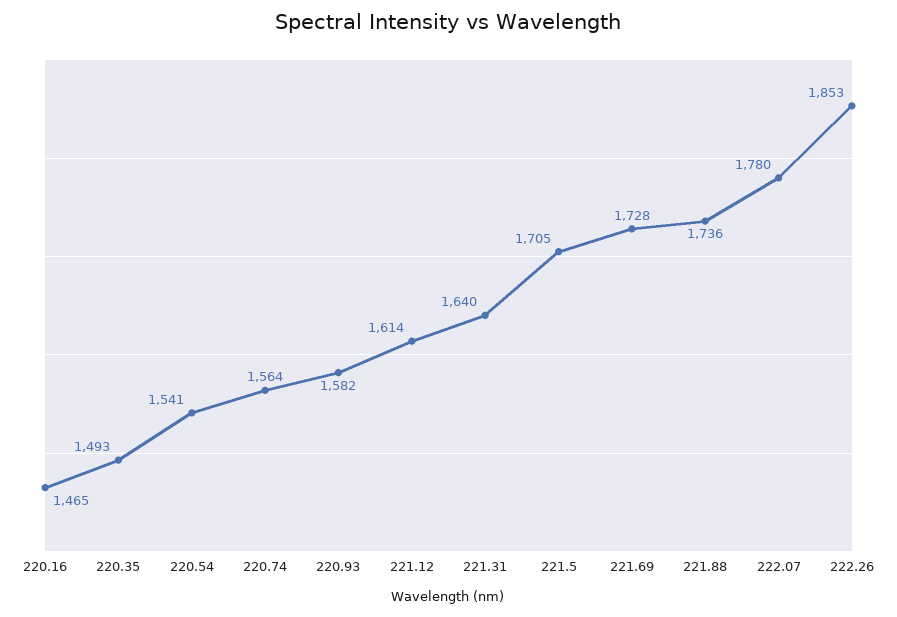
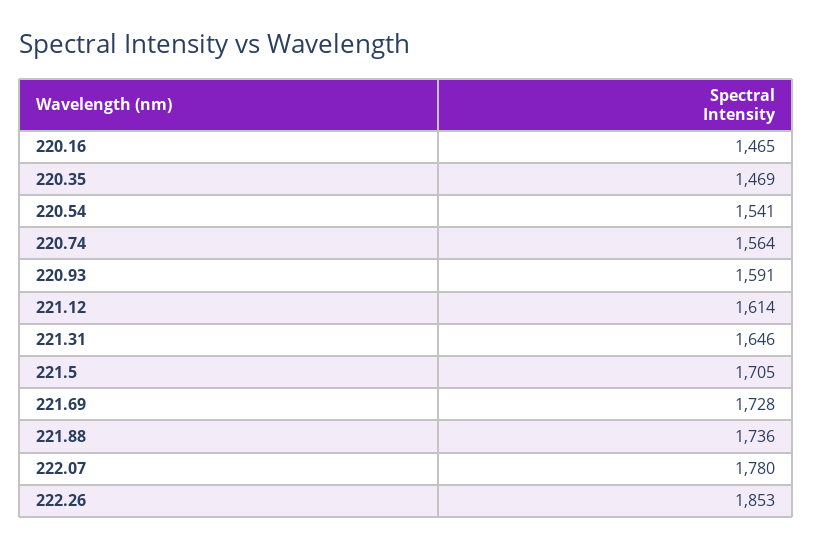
220.35: 1493 -> 1469
220.93: 1582 -> 1591
221.31: 1640 -> 1646

